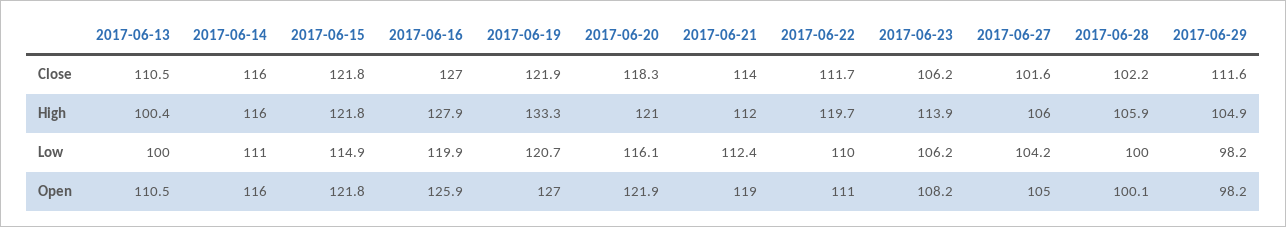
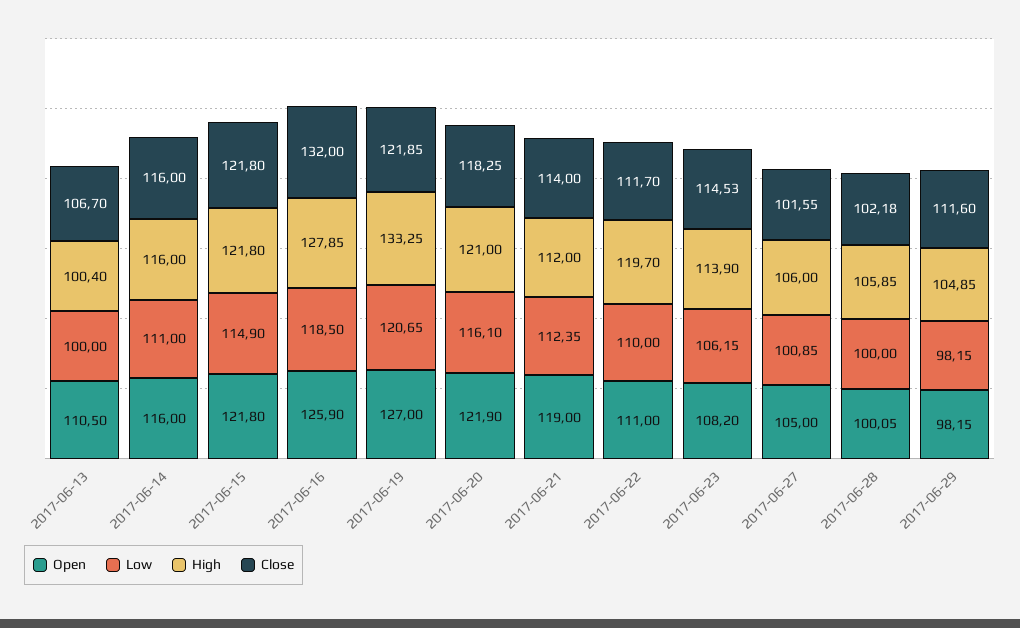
Close, 2017-06-13: 110.5 -> 106.7
Close, 2017-06-16: 127 -> 132
Close, 2017-06-23: 106.2 -> 114.53
Low, 2017-06-16: 119.9 -> 118.5
Low, 2017-06-27: 104.2 -> 100.85

